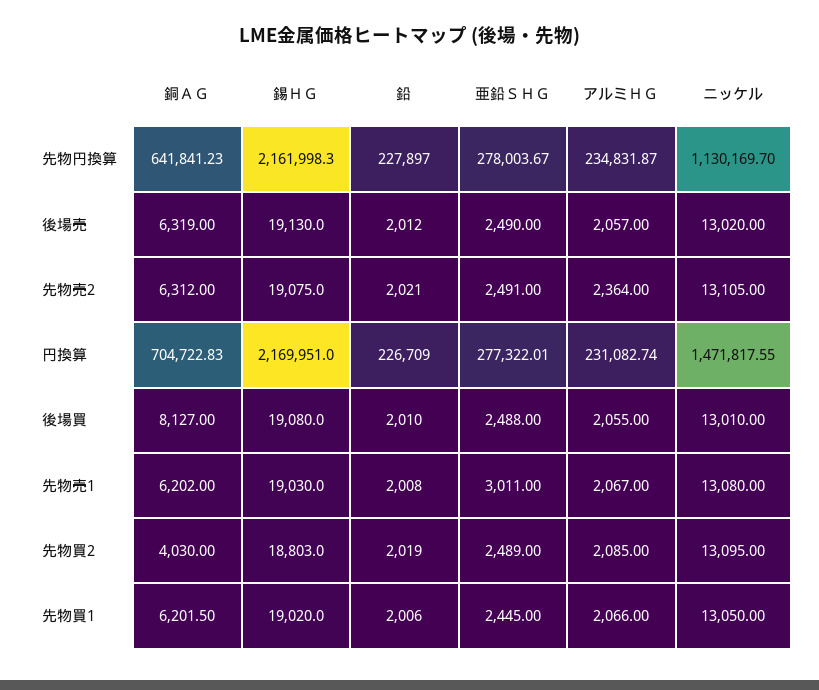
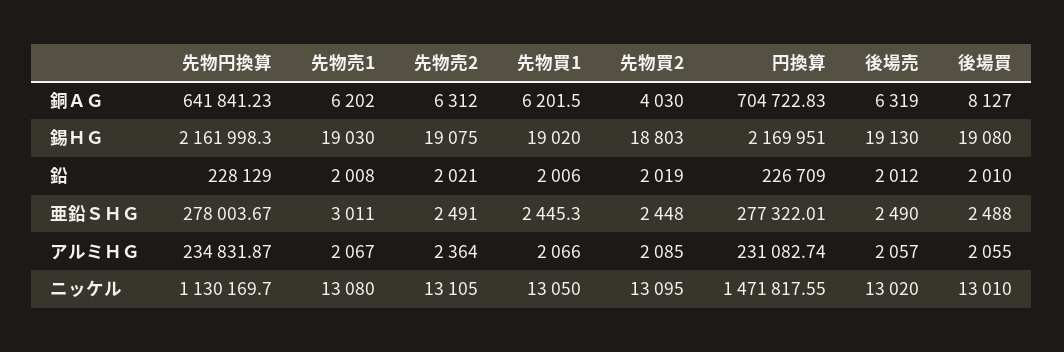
鉛, 先物円換算: 227897 -> 228129
亜鉛ＳＨＧ, 先物買2: 2489 -> 2448
亜鉛ＳＨＧ, 先物買1: 2445 -> 2445.3

